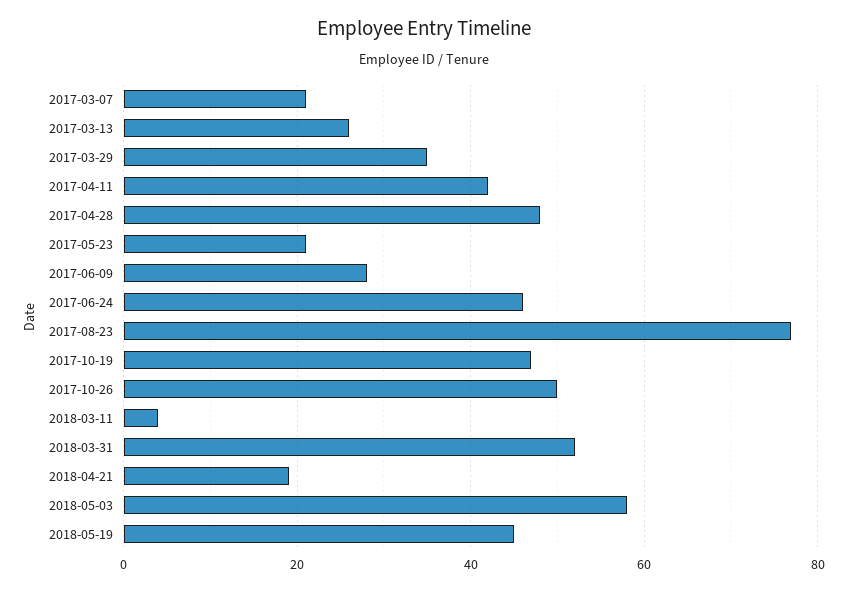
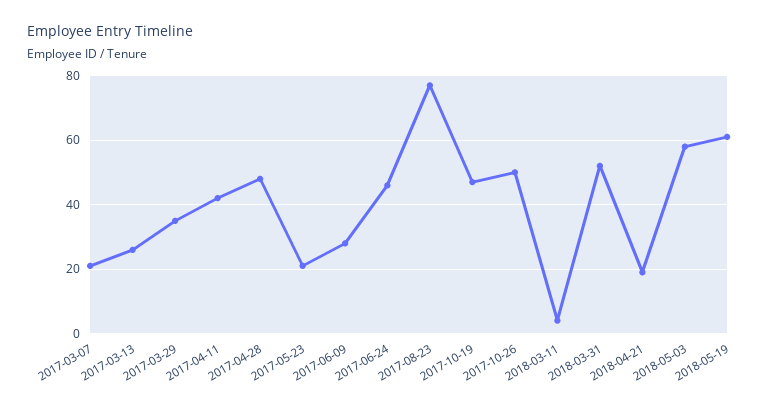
2018-05-19: 45 -> 60

